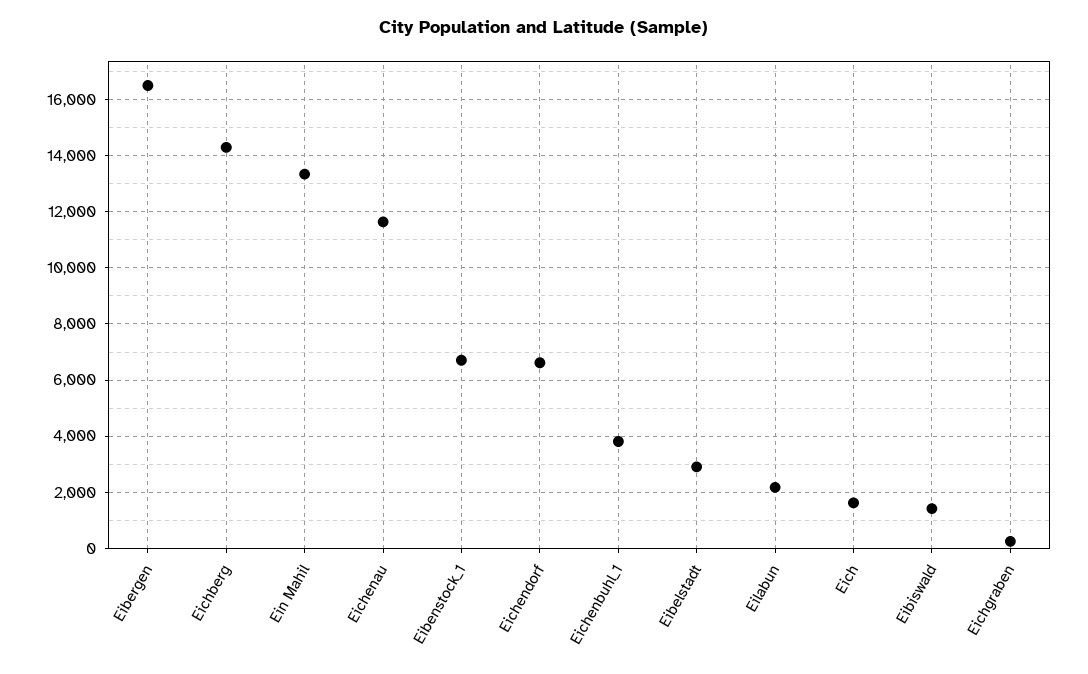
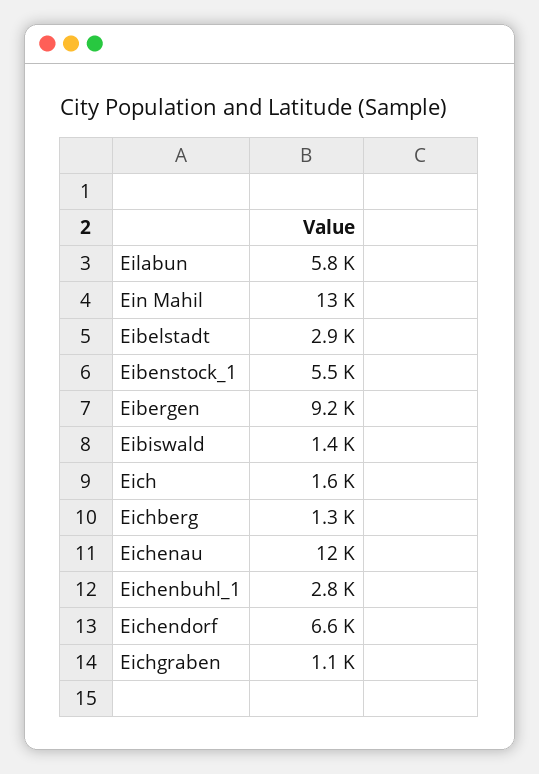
Eibergen: 16500 -> 9200
Eichberg: 14250 -> 1300
Eibenstock_1: 6750 -> 5500
Eichenbuhl_1: 3750 -> 2800
Eilabun: 2250 -> 5800
Eichgraben: 250 -> 1100

